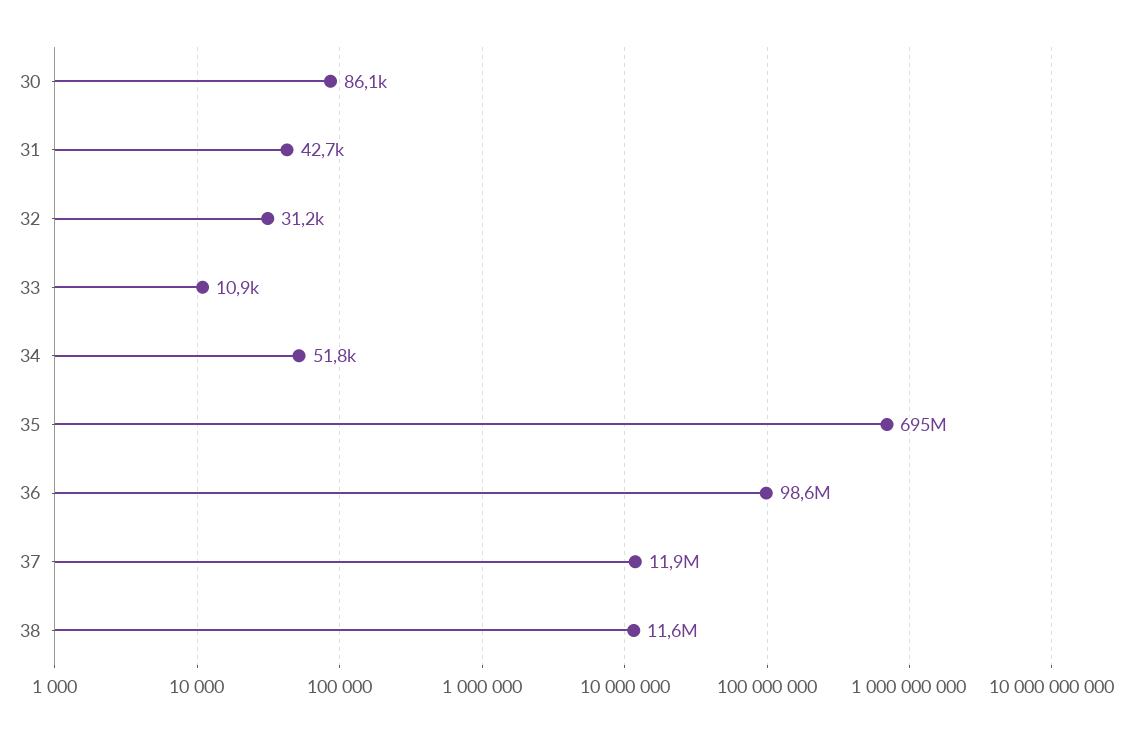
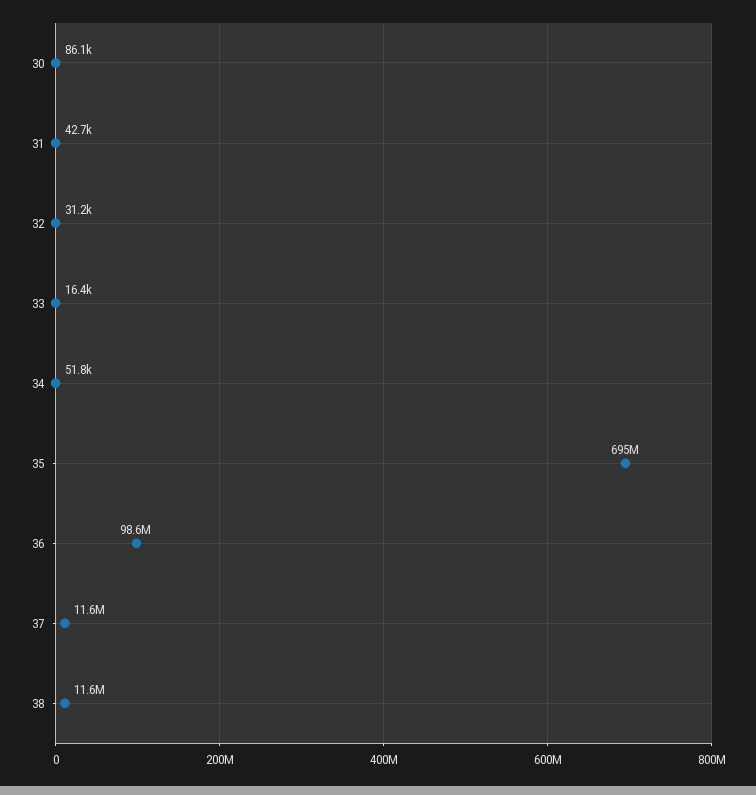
33: 10900 -> 16400
37: 11900000 -> 11600000

